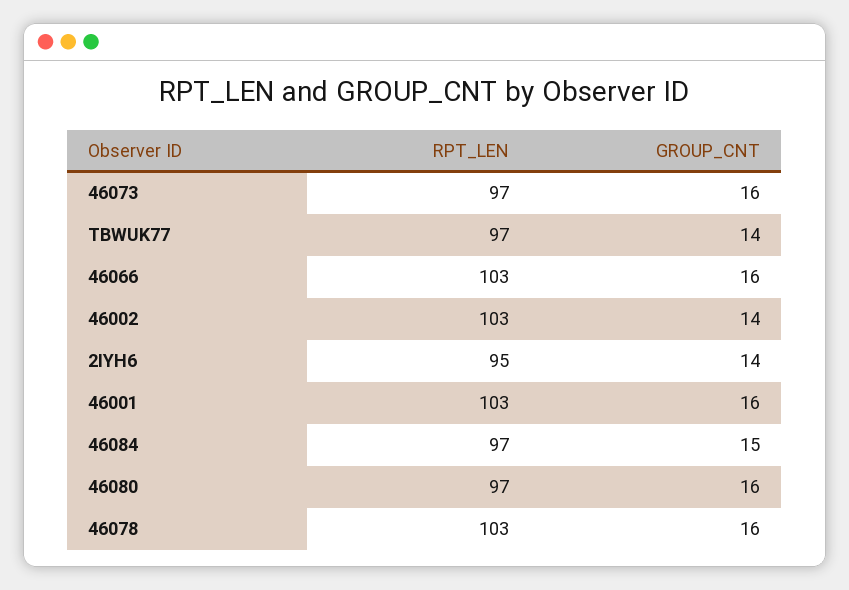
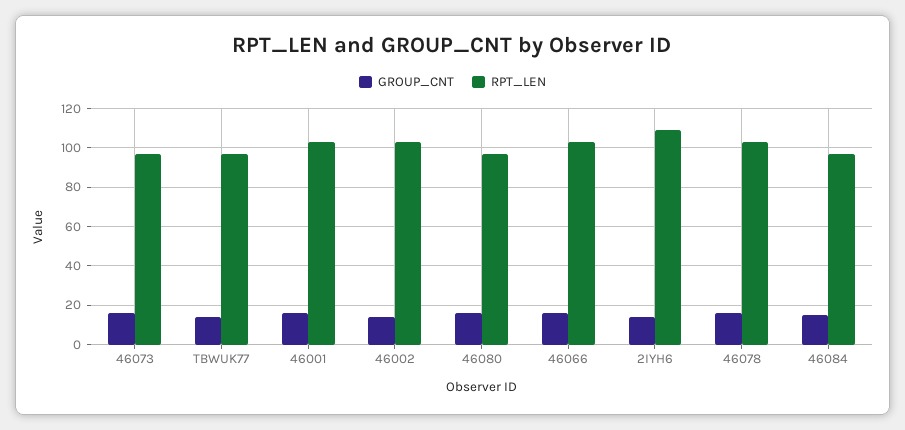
RPT_LEN, 2IYH6: 95 -> 110

